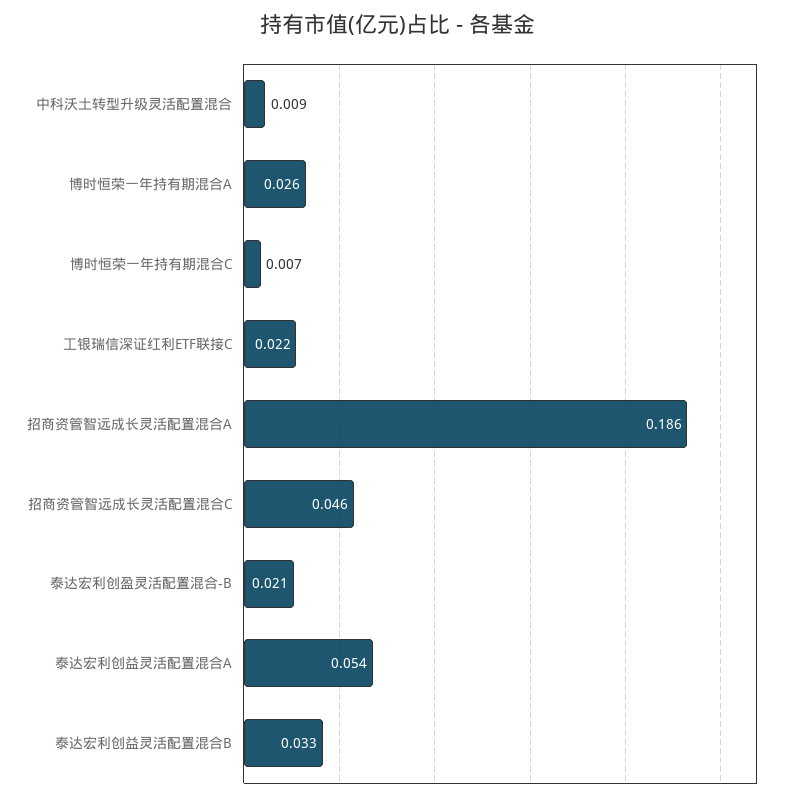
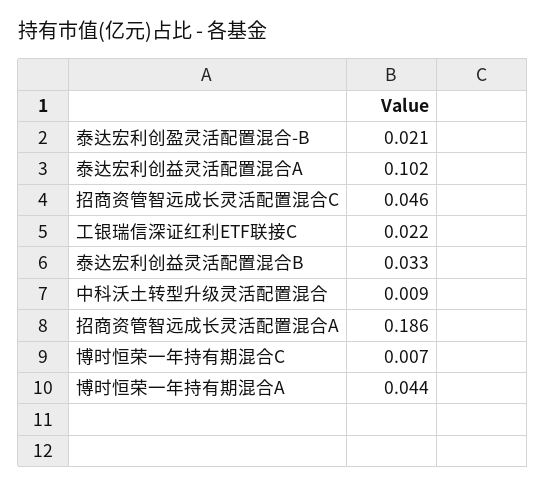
博时恒荣一年持有期混合A: 0.026 -> 0.044
泰达宏利创益灵活配置混合A: 0.054 -> 0.102

